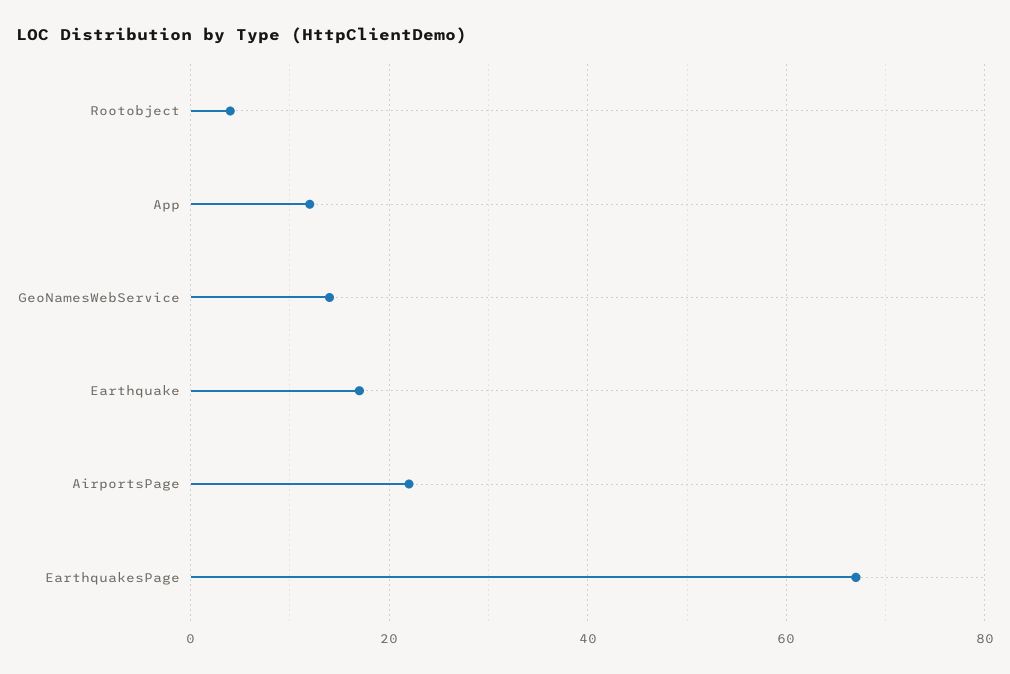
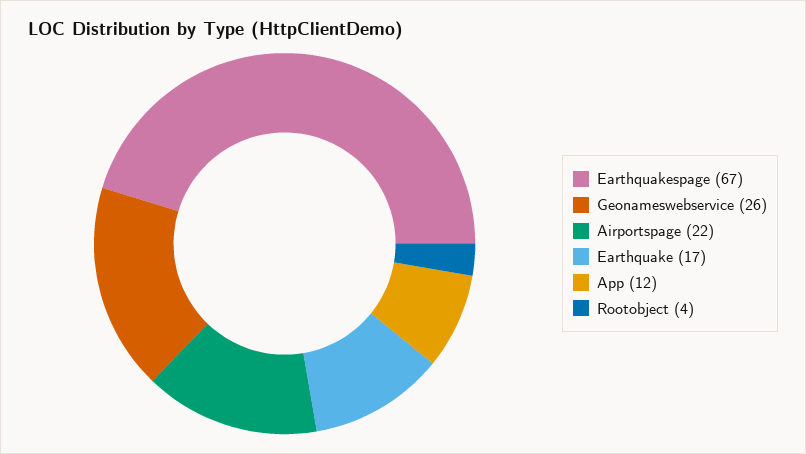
GeoNamesWebService: 15 -> 26

